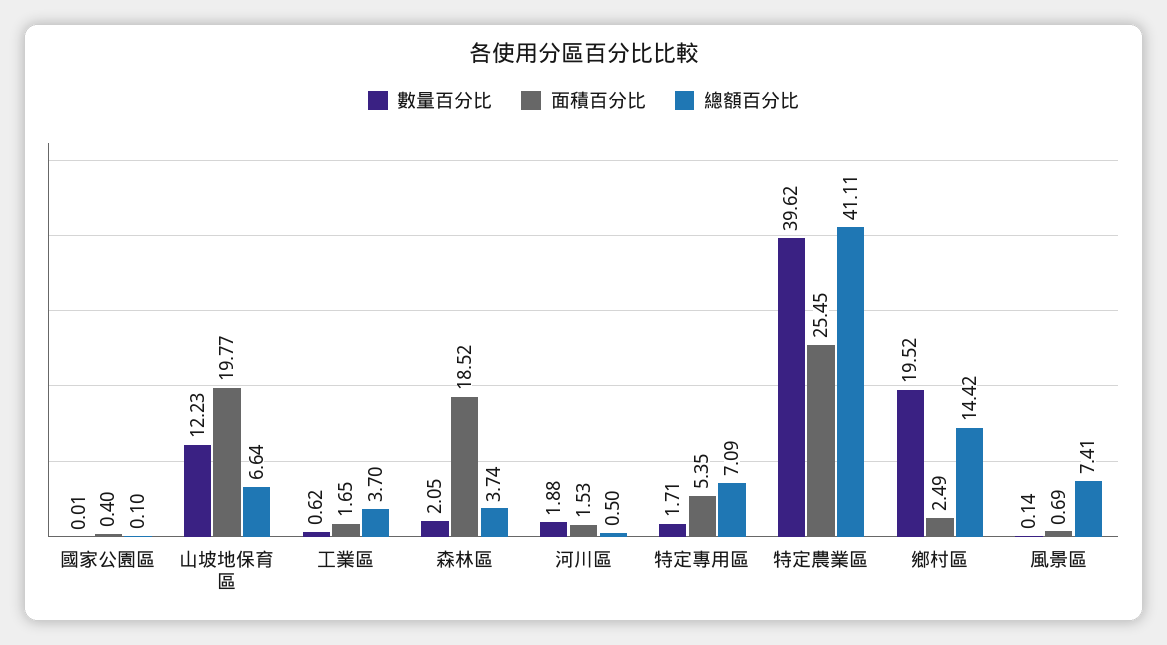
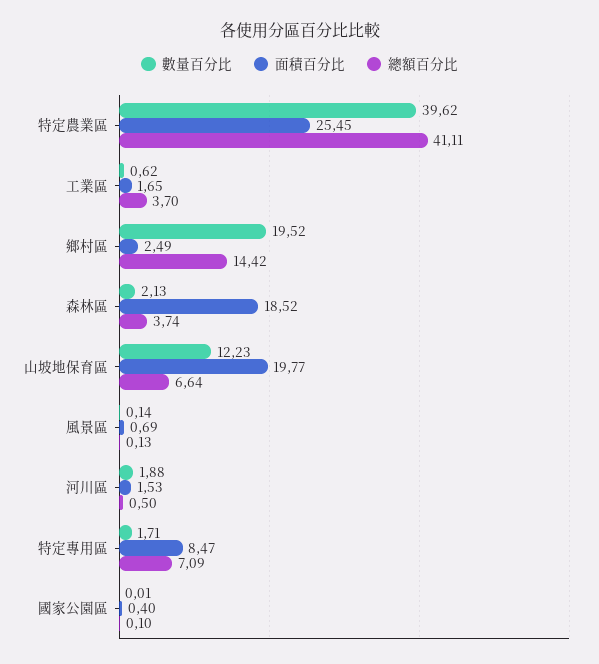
數量百分比, 森林區: 2.05 -> 2.13
面積百分比, 特定專用區: 5.35 -> 8.47
總額百分比, 風景區: 7.41 -> 0.13

